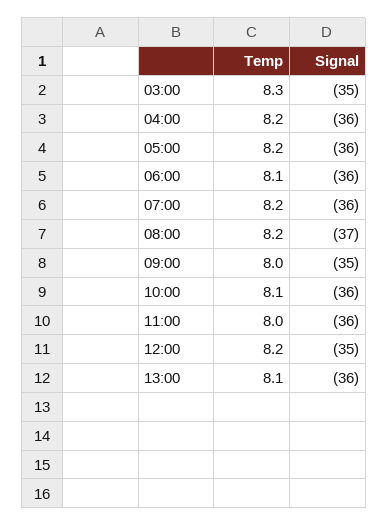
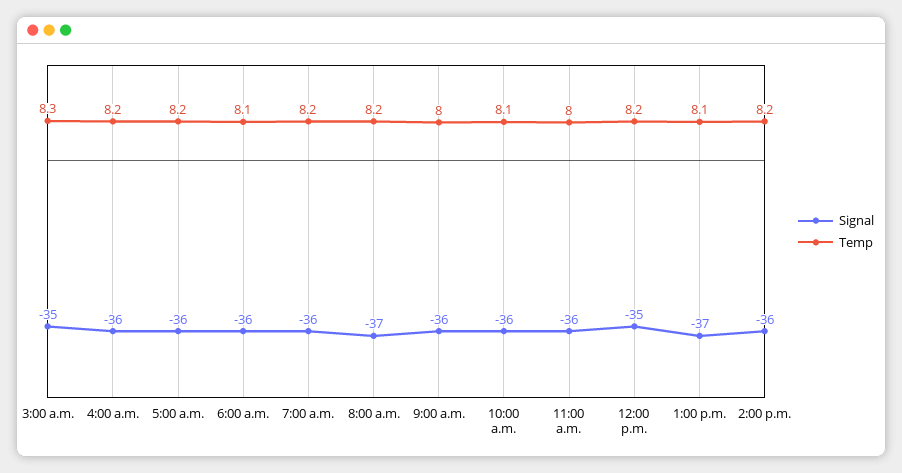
Signal, 09:00: -35 -> -36
Signal, 13:00: -36 -> -37
Signal, 2:00 p.m.: none -> -36
Temp, 2:00 p.m.: none -> 8.2

